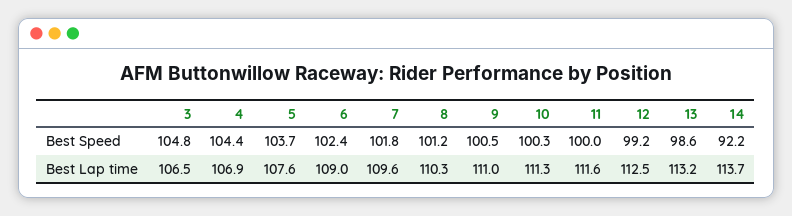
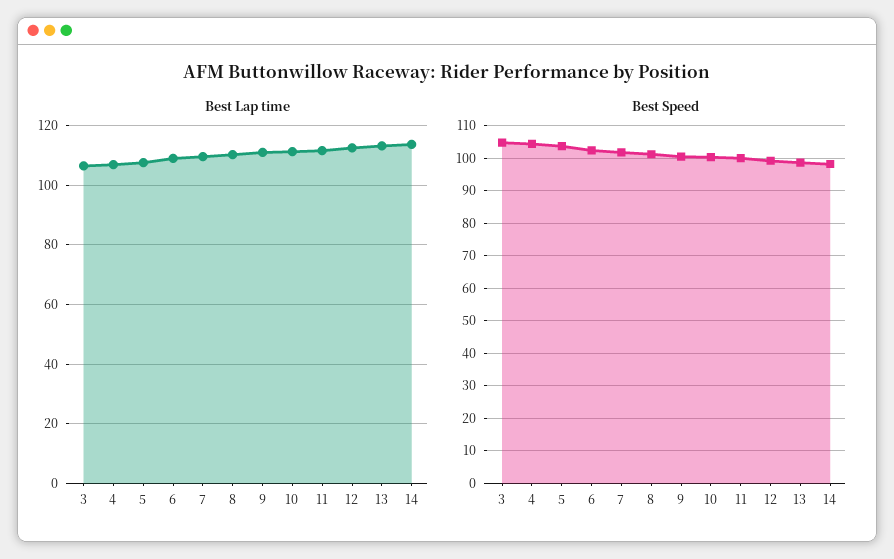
Best Speed, 14: 92.2 -> 98

